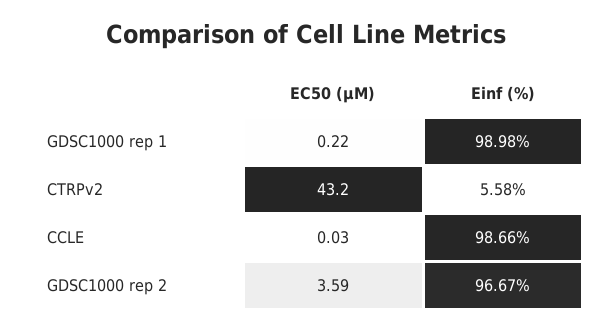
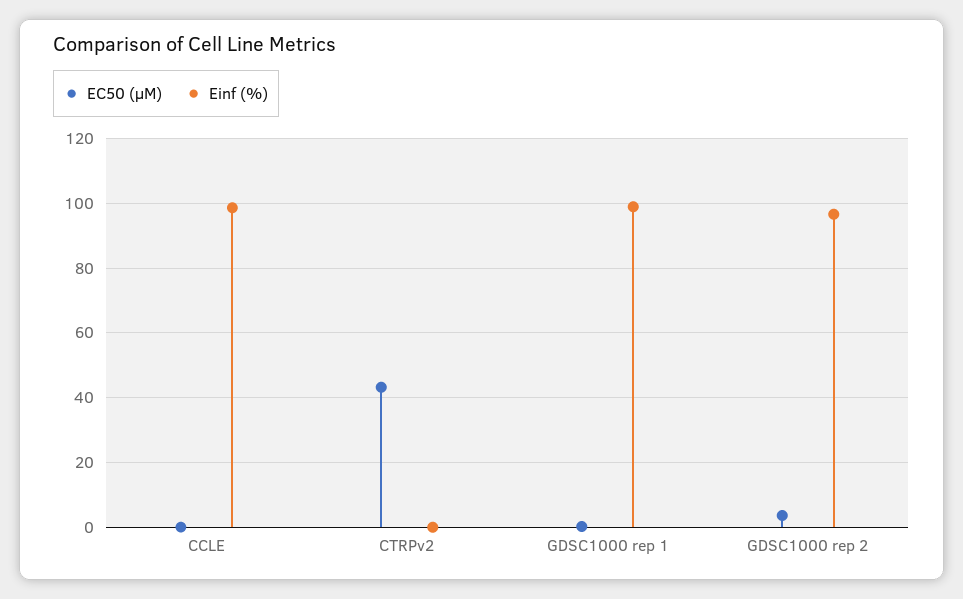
Einf (%), CTRPv2: 5.58 -> 0

